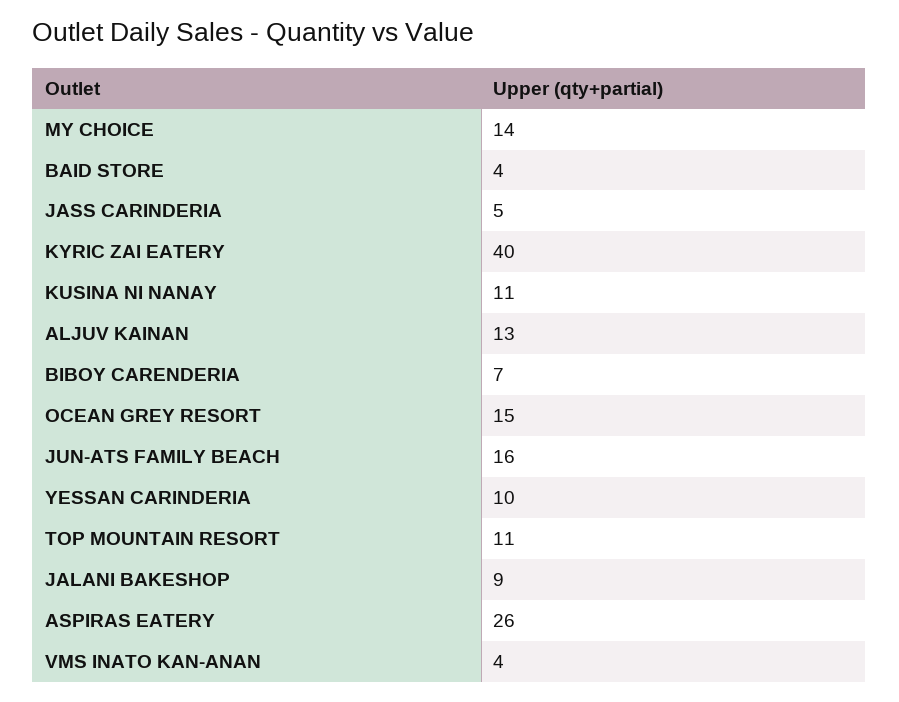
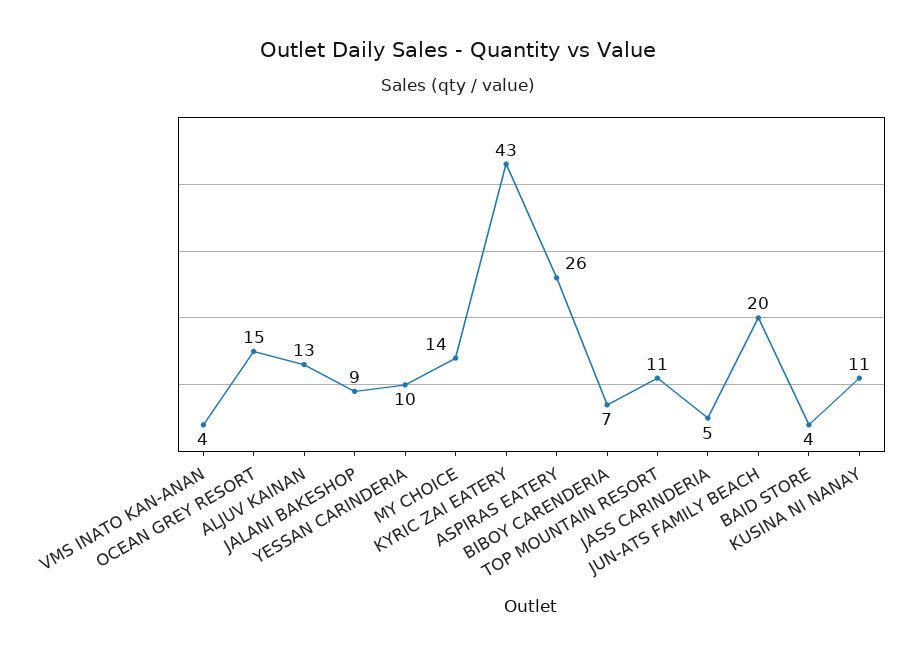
KYRIC ZAI EATERY: 40 -> 43
JUN-ATS FAMILY BEACH: 16 -> 20

